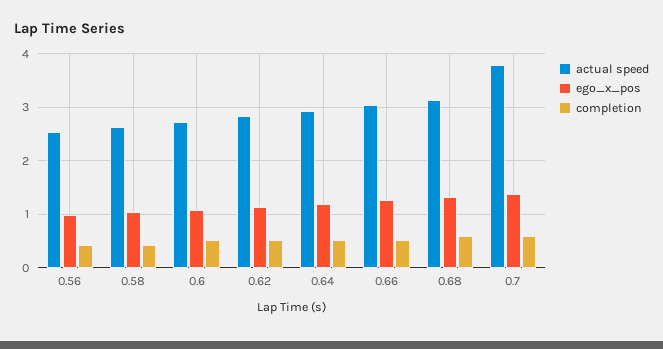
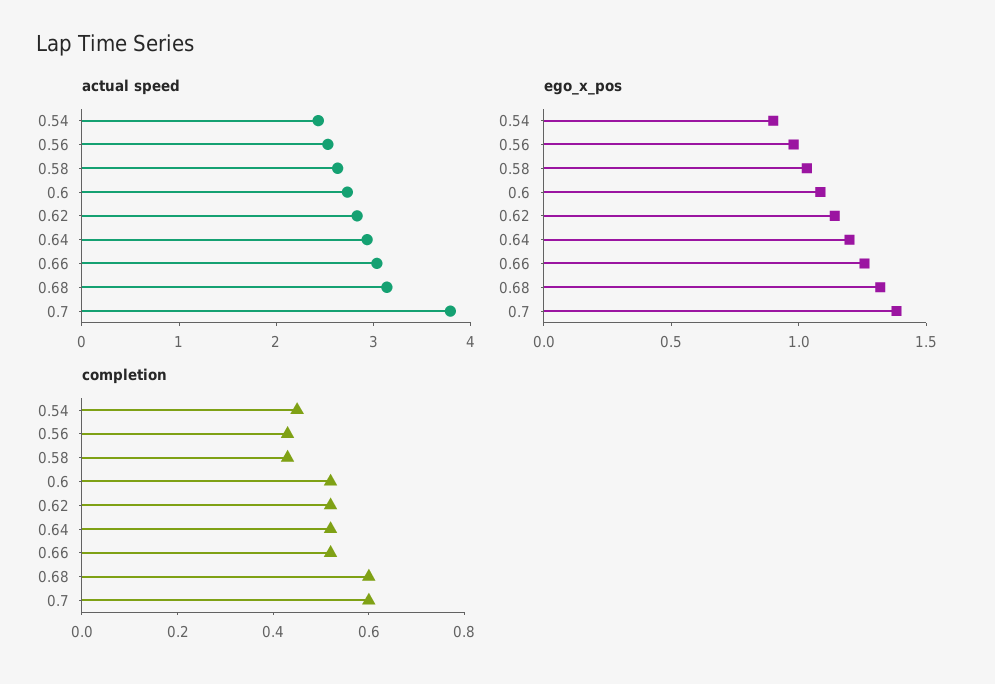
actual speed, 0.54: none -> 2.4
ego_x_pos, 0.54: none -> 0.9
completion, 0.54: none -> 0.45

